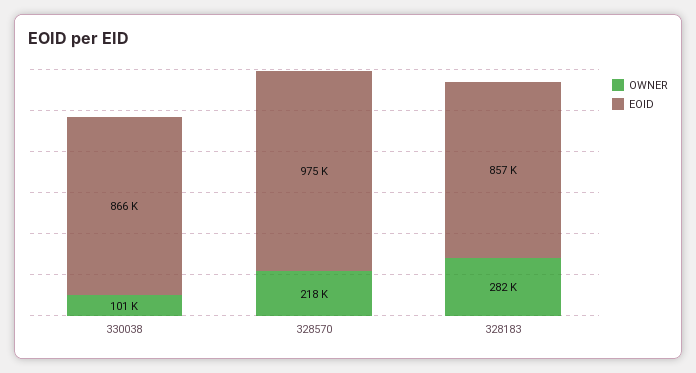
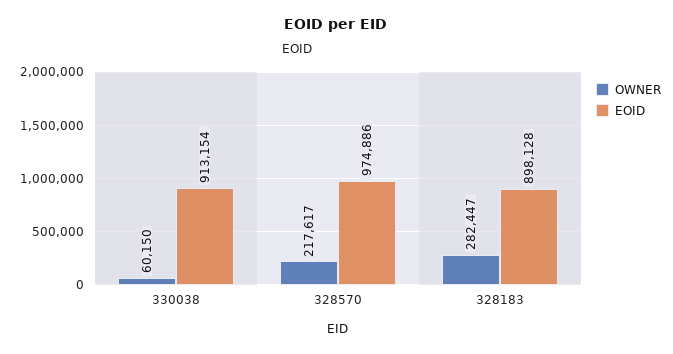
OWNER, 330038: 101000 -> 60150
EOID, 330038: 866000 -> 913154
EOID, 328183: 857000 -> 898128

